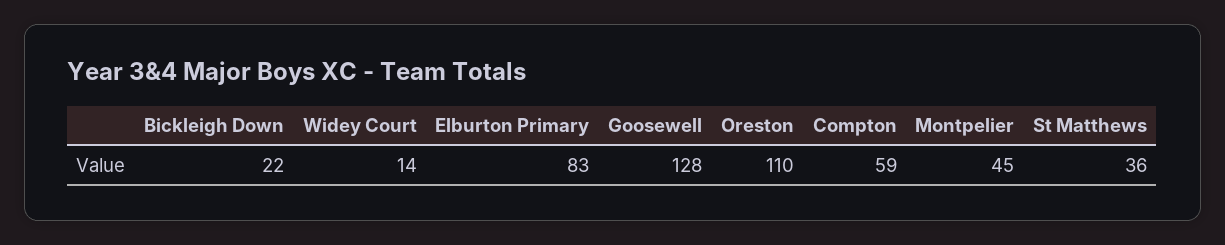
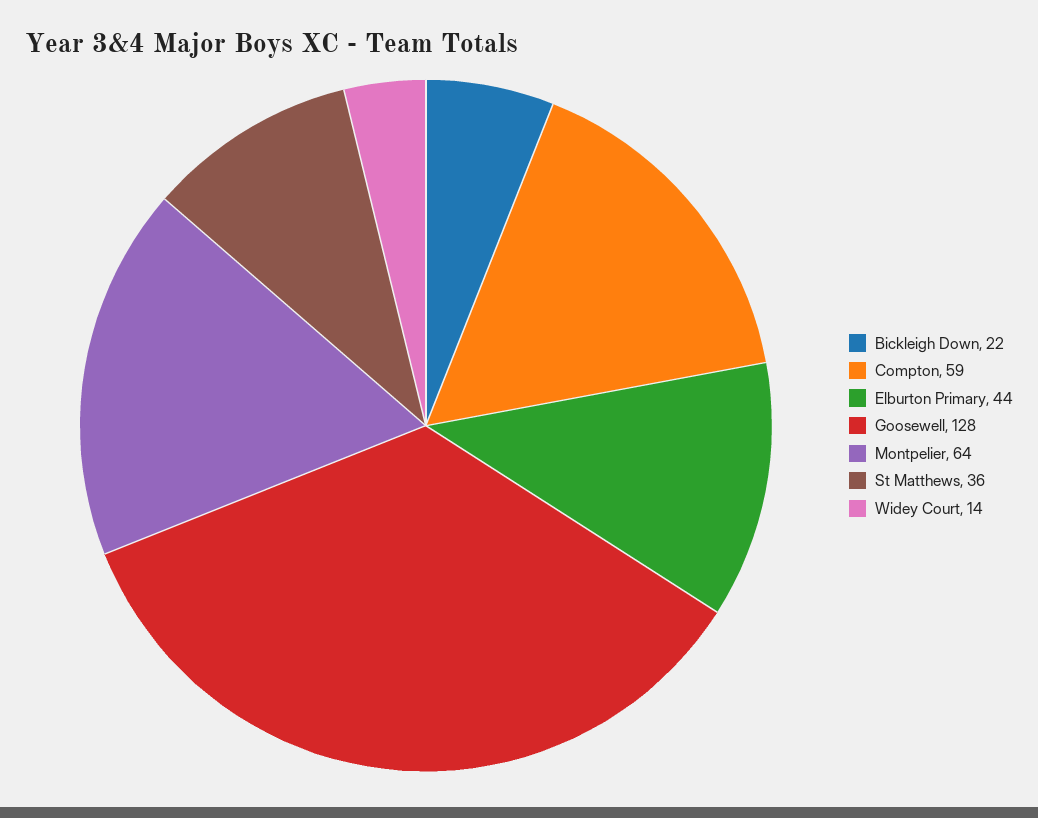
Elburton Primary: 83 -> 44
Oreston: 110 -> none
Montpelier: 45 -> 64

